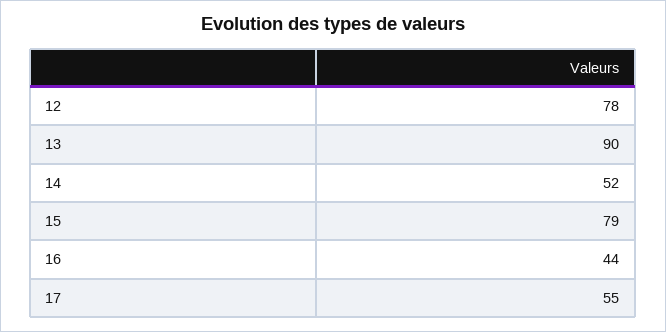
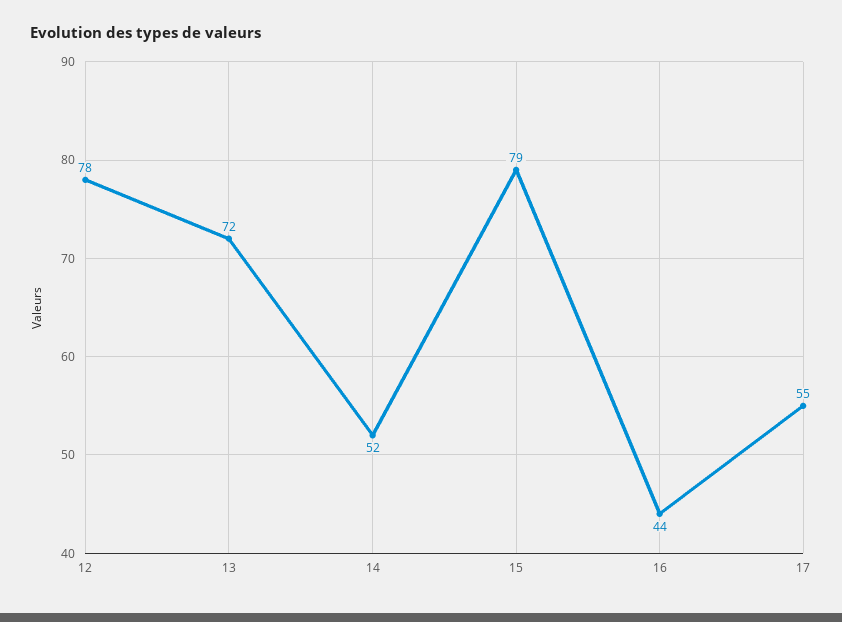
13: 90 -> 72

